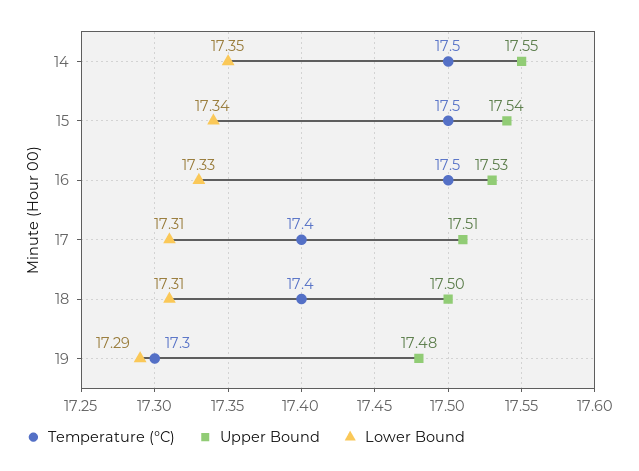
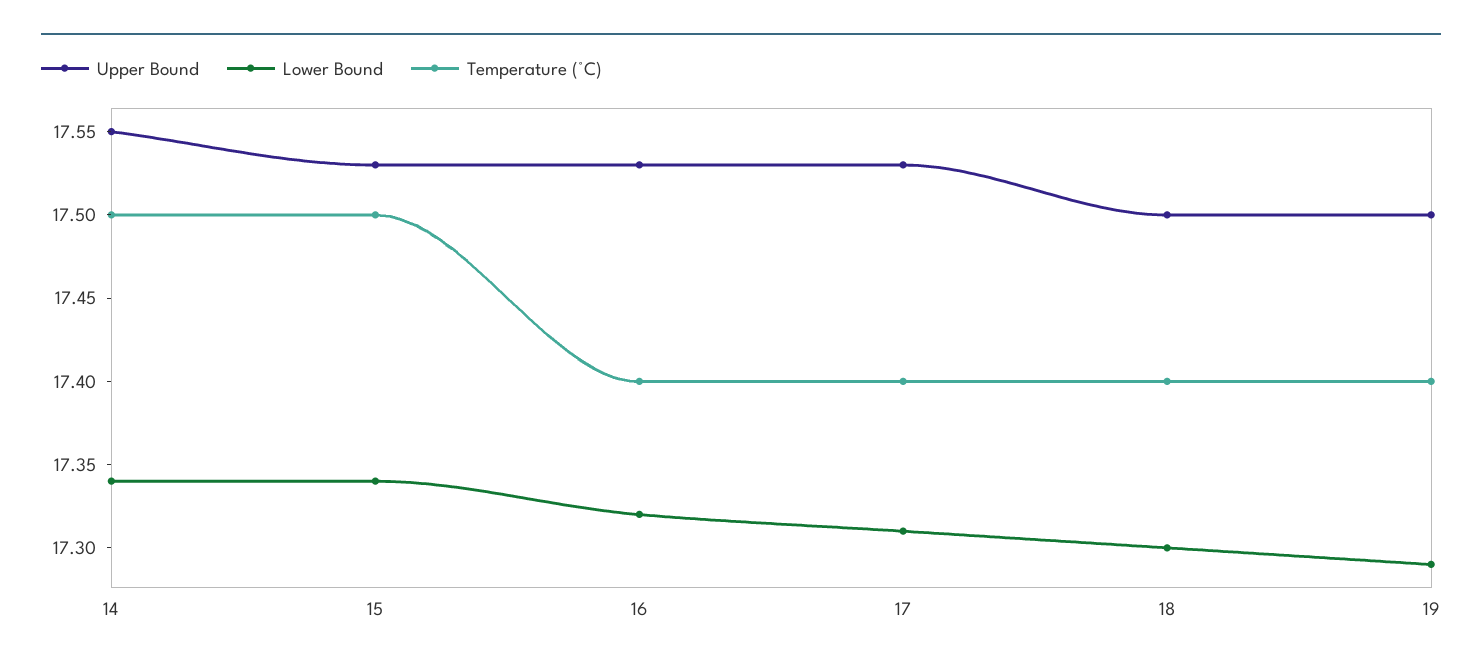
Lower Bound, 14: 17.35 -> 17.34
Upper Bound, 15: 17.54 -> 17.53
Temperature (°C), 16: 17.5 -> 17.4
Lower Bound, 16: 17.33 -> 17.32
Upper Bound, 17: 17.51 -> 17.53
Lower Bound, 18: 17.31 -> 17.3
Temperature (°C), 19: 17.3 -> 17.4
Upper Bound, 19: 17.48 -> 17.5

